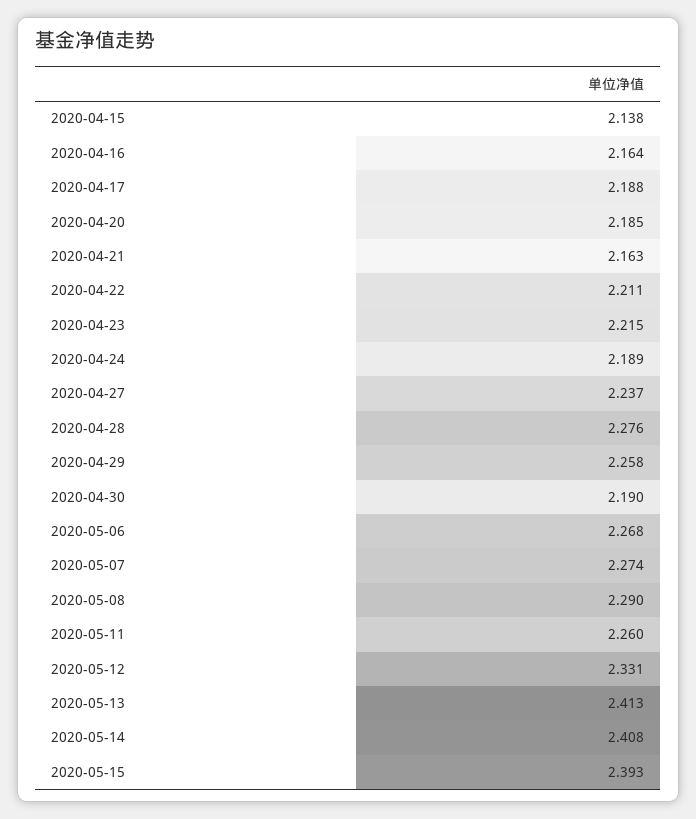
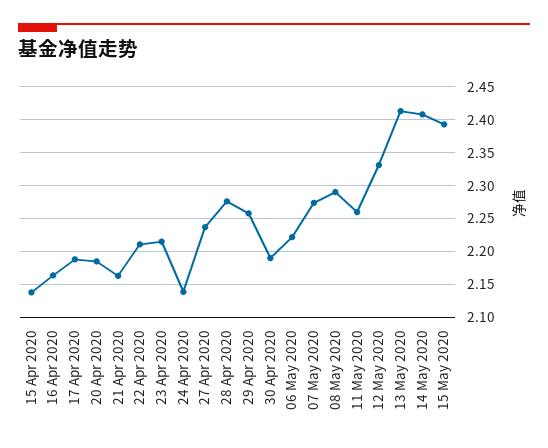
2020-04-24: 2.189 -> 2.14
2020-05-06: 2.268 -> 2.22

